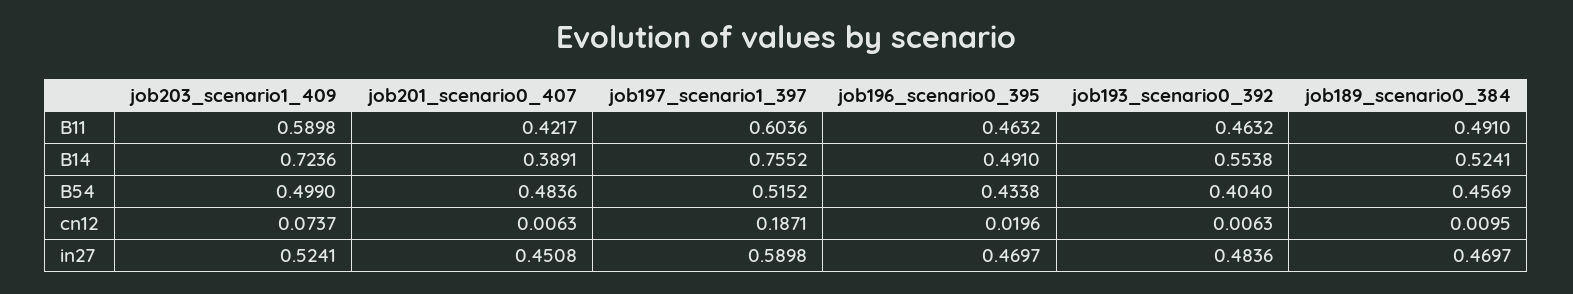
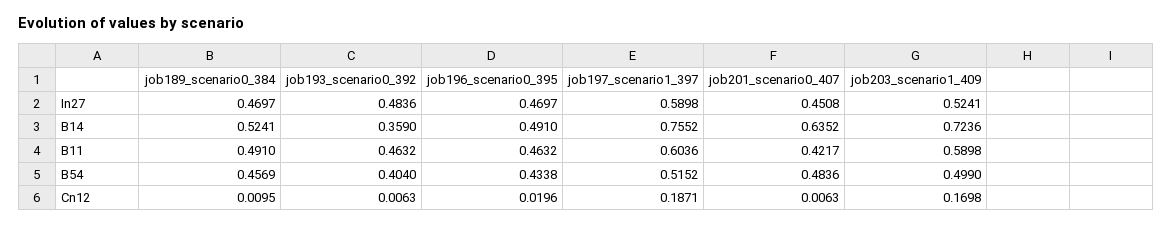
job201_scenario0_407, B14: 0.3891 -> 0.6352
job193_scenario0_392, B14: 0.5538 -> 0.359
job203_scenario1_409, cn12: 0.0737 -> 0.1698

